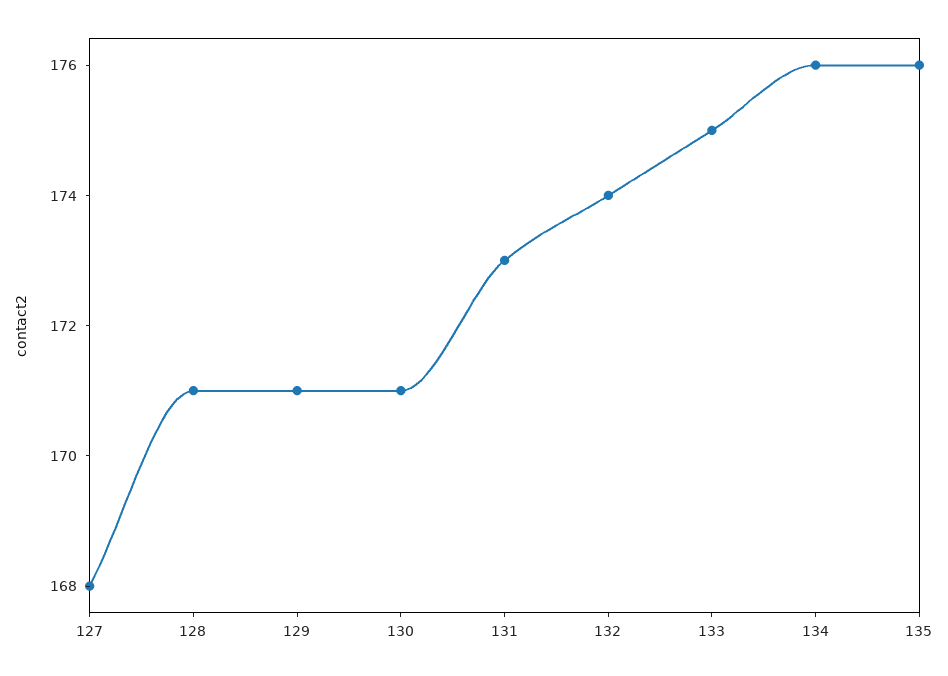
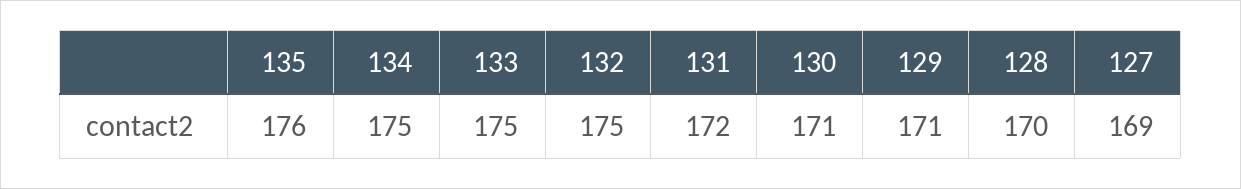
127: 168 -> 169
128: 171 -> 170
131: 173 -> 172
132: 174 -> 175
134: 176 -> 175

